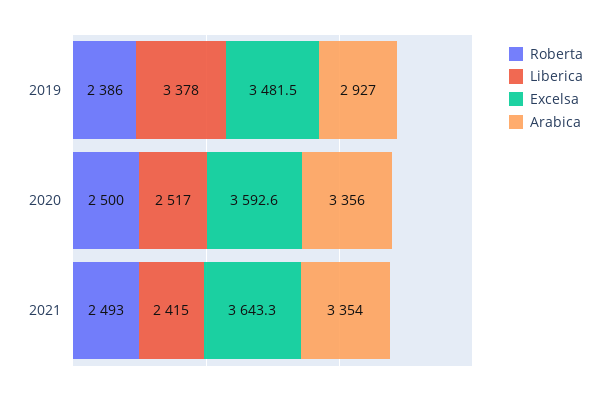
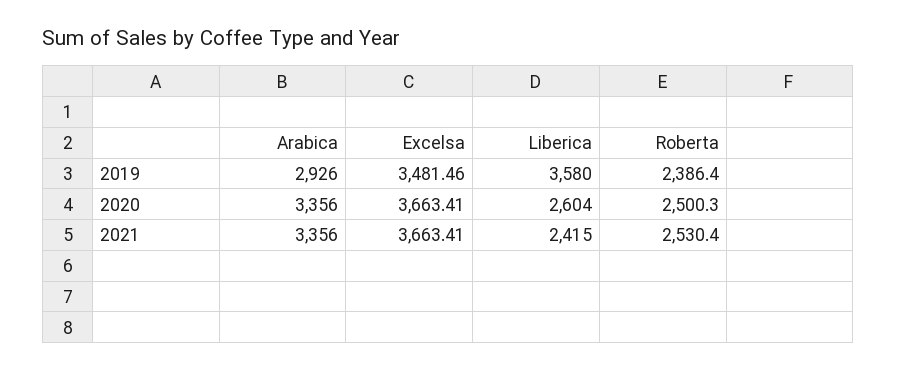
Liberica, 2019: 3378 -> 3580
Arabica, 2019: 2927 -> 2926
Liberica, 2020: 2517 -> 2604
Excelsa, 2020: 3592.6 -> 3663.41
Roberta, 2021: 2493 -> 2530.4
Excelsa, 2021: 3643.3 -> 3663.41
Arabica, 2021: 3354 -> 3356

